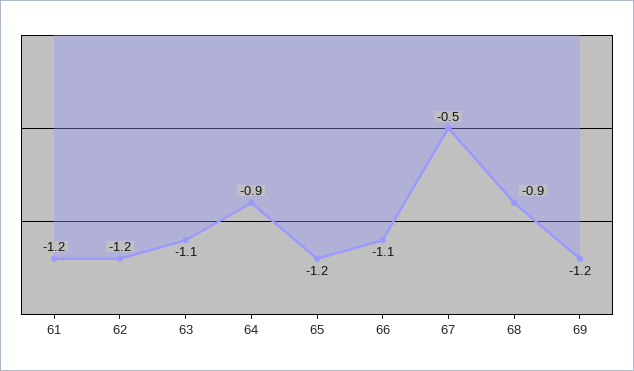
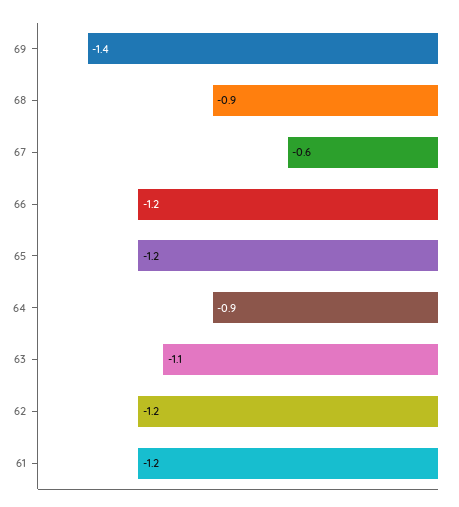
66: -1.1 -> -1.2
67: -0.5 -> -0.6
69: -1.2 -> -1.4

